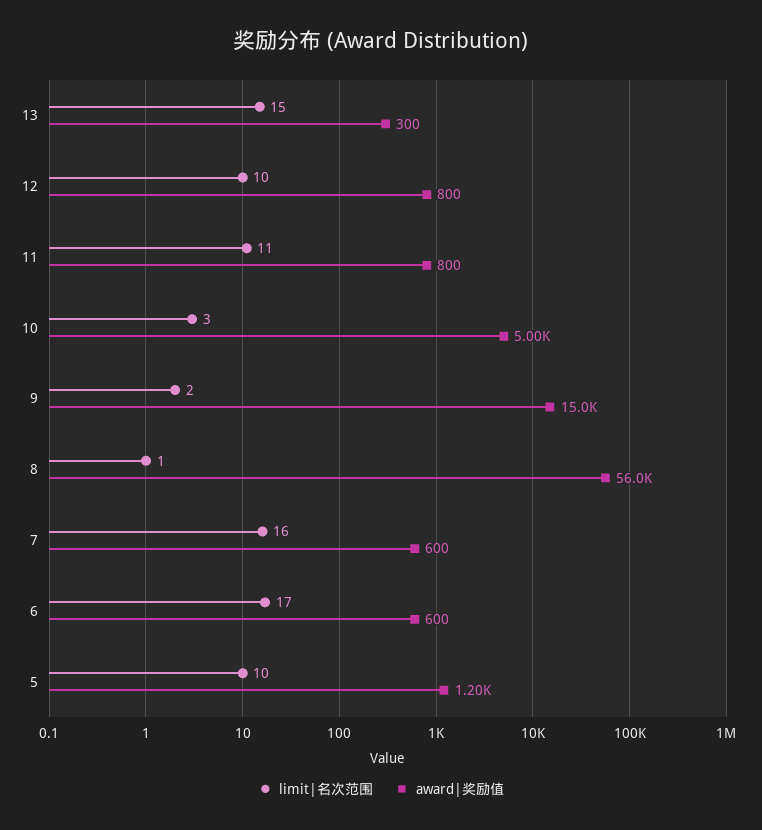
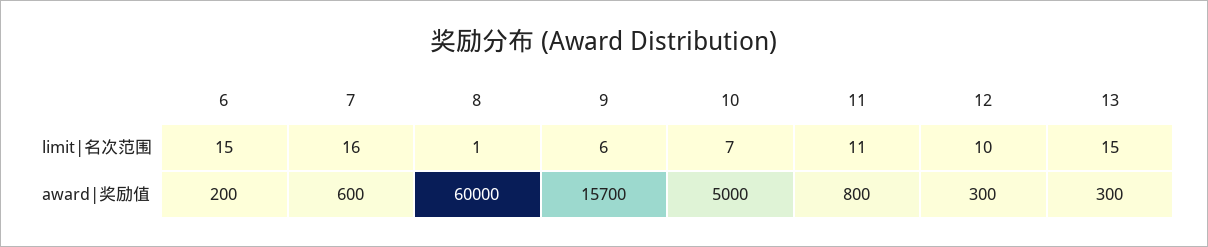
award|奖励值, 12: 800 -> 300
limit|名次范围, 10: 3 -> 7
limit|名次范围, 9: 2 -> 6
award|奖励值, 9: 15000 -> 15700
award|奖励值, 8: 56000 -> 60000
limit|名次范围, 6: 17 -> 15
award|奖励值, 6: 600 -> 200
limit|名次范围, 5: 10 -> none
award|奖励值, 5: 1200 -> none

